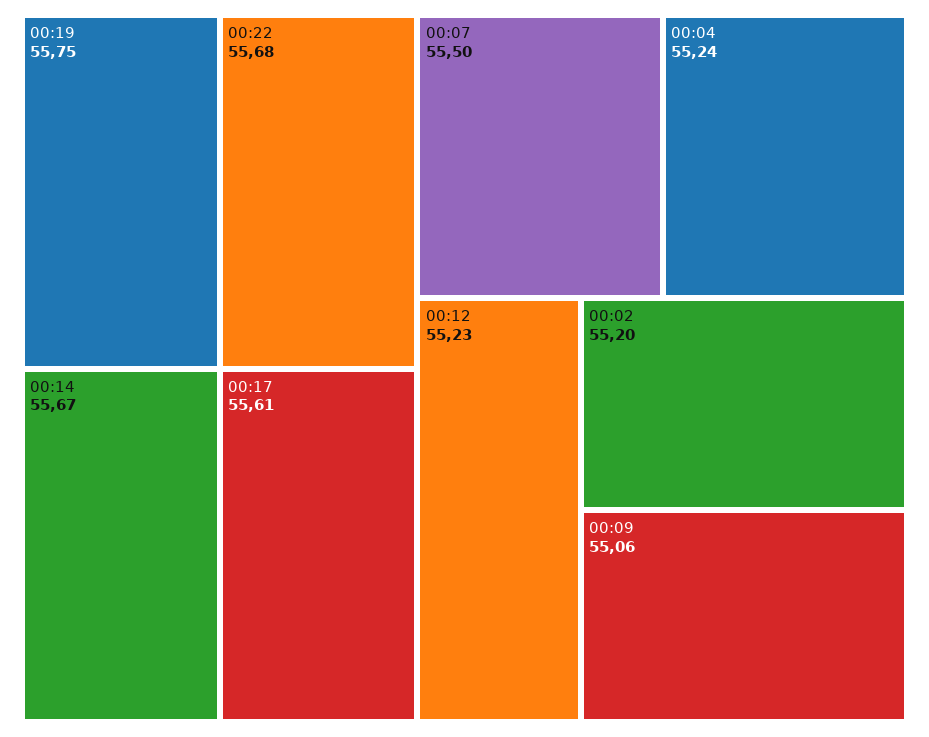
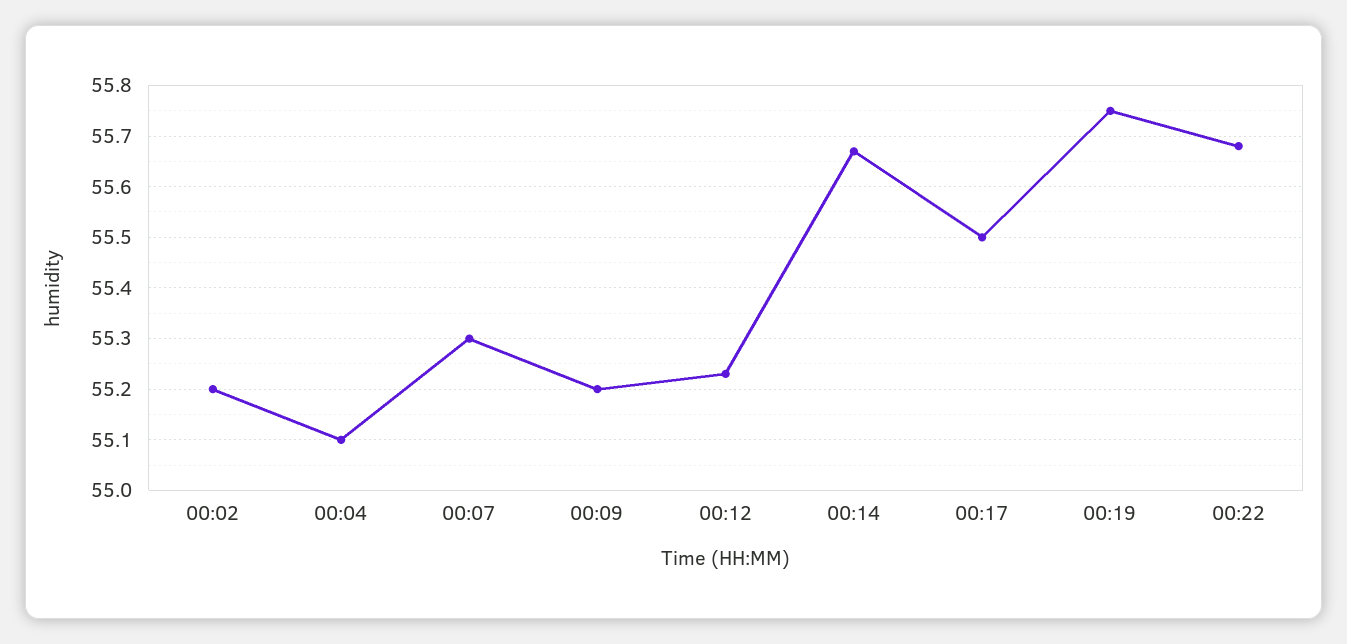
00:17: 55.61 -> 55.5
00:07: 55.5 -> 55.3
00:04: 55.24 -> 55.1
00:09: 55.06 -> 55.2

